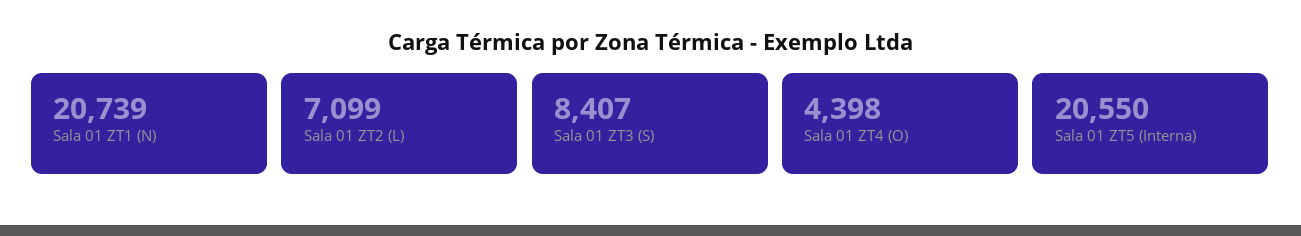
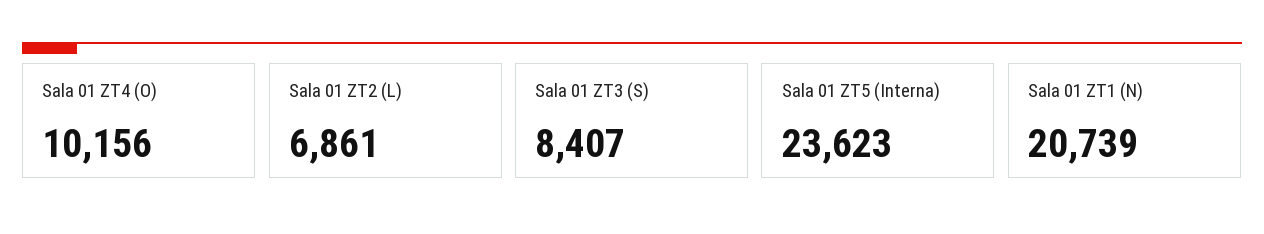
Sala 01 ZT2 (L): 7099 -> 6861
Sala 01 ZT4 (O): 4398 -> 10156
Sala 01 ZT5 (Interna): 20550 -> 23623

